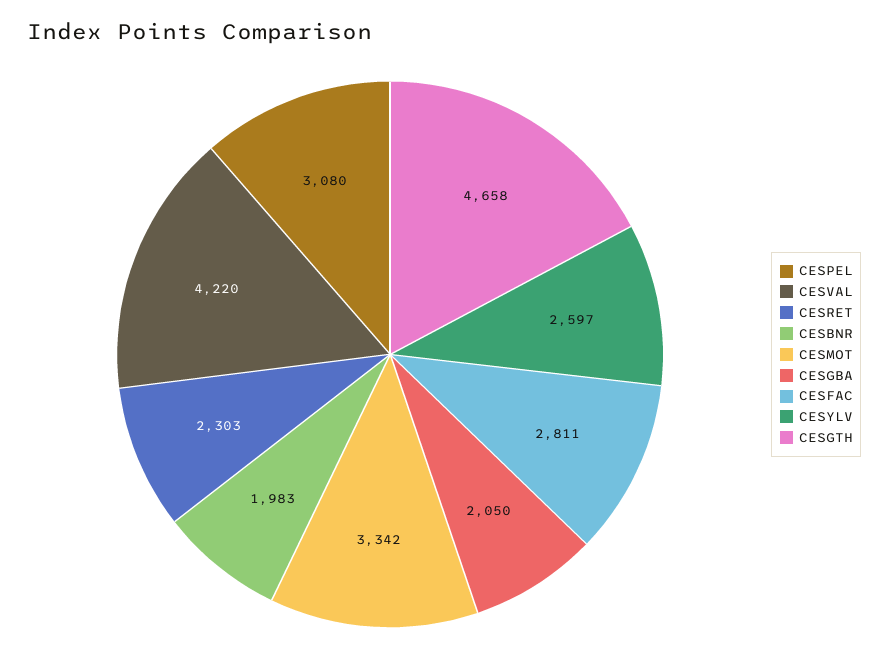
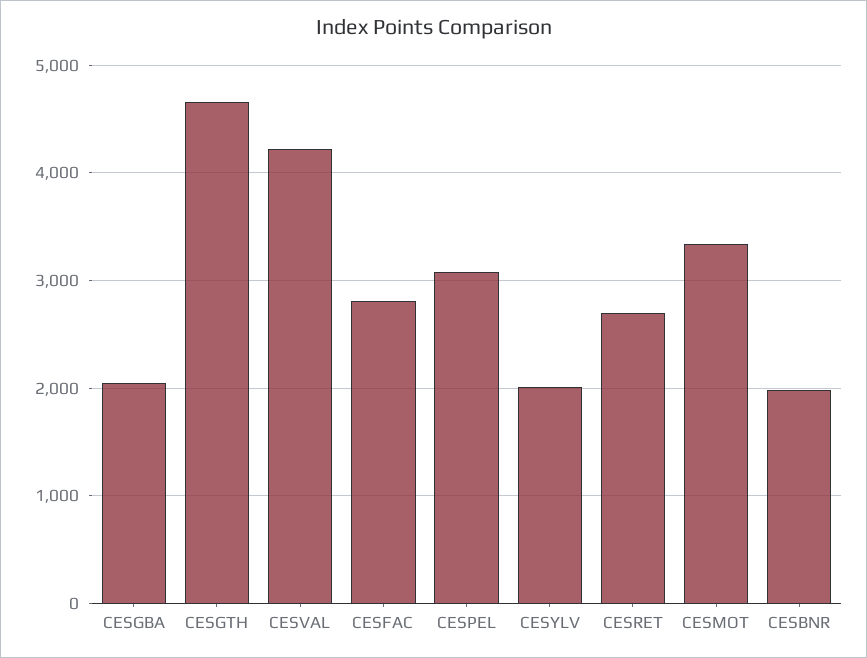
CESRET: 2303 -> 2700
CESYLV: 2597 -> 2000

